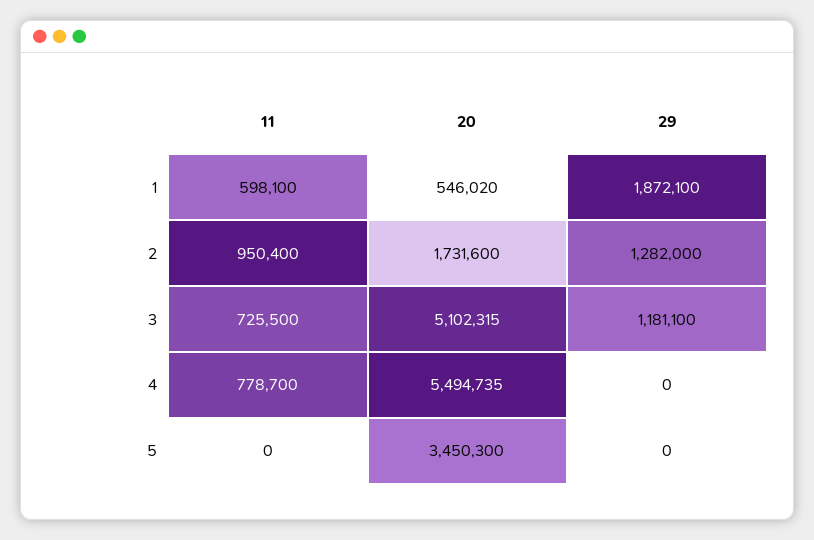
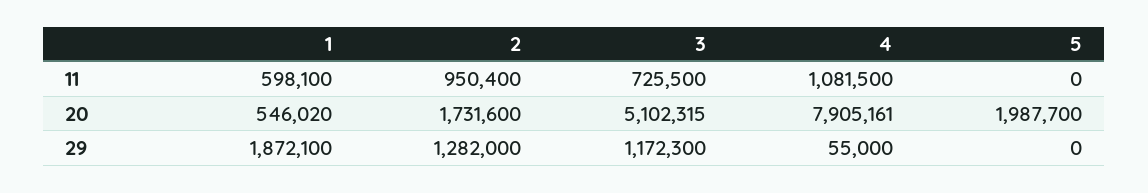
29, 3: 1181100 -> 1172300
11, 4: 778700 -> 1081500
20, 4: 5494735 -> 7905161
29, 4: 0 -> 55000
20, 5: 3450300 -> 1987700

